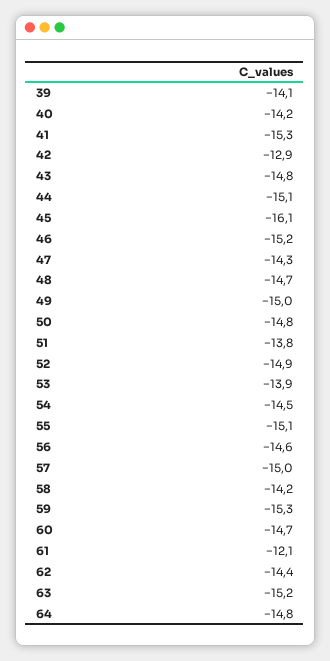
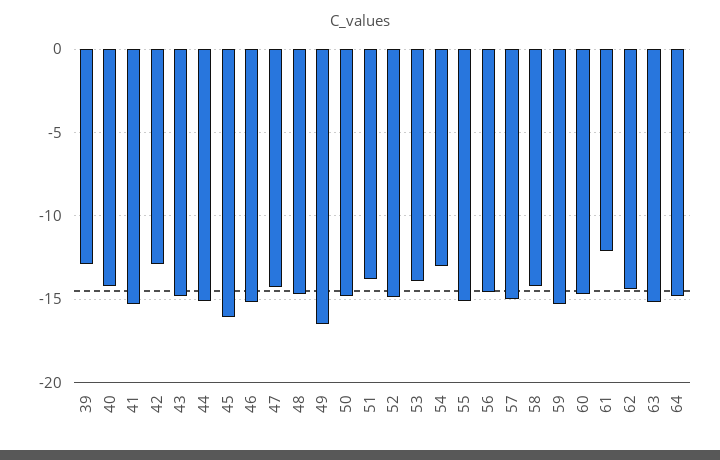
39: -14.1 -> -13
49: -15 -> -16.5
54: -14.5 -> -13

